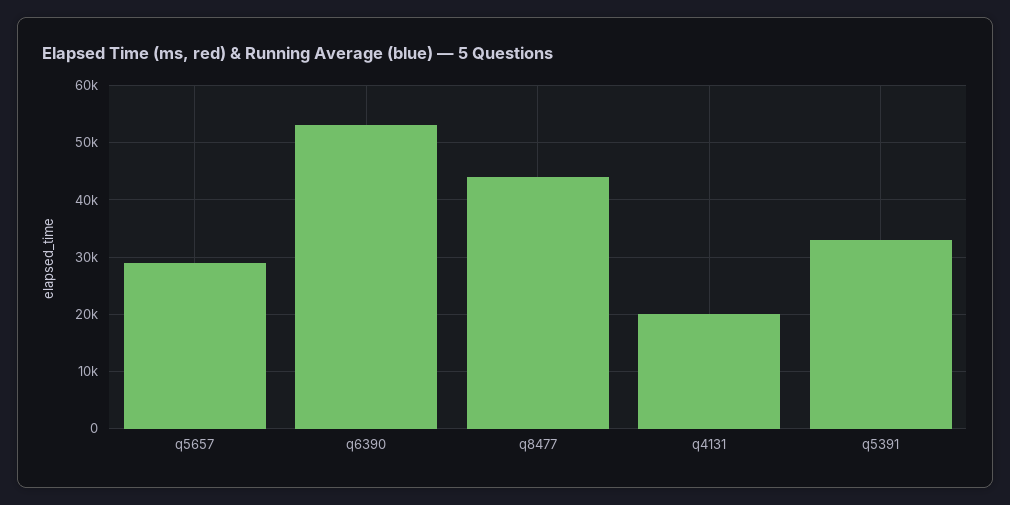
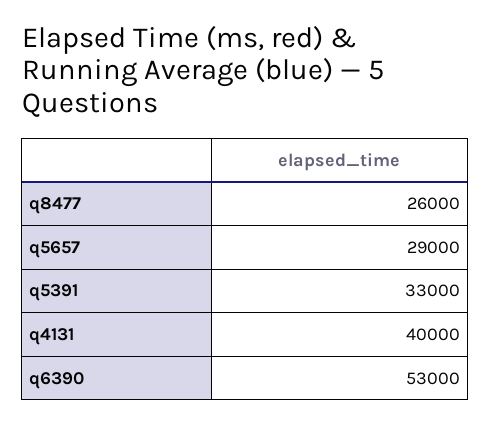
q8477: 44000 -> 26000
q4131: 20000 -> 40000

